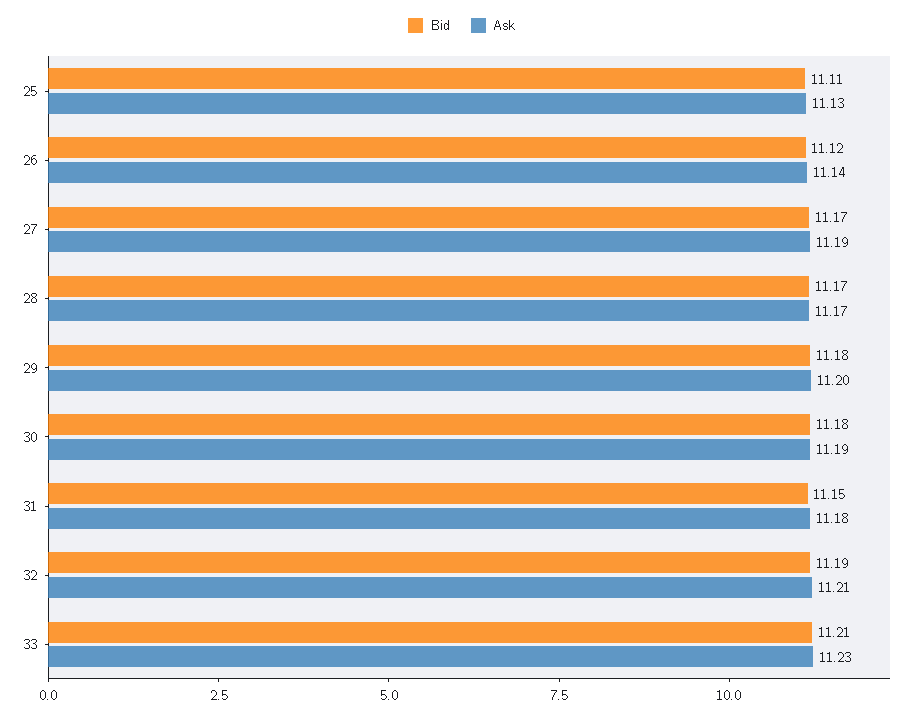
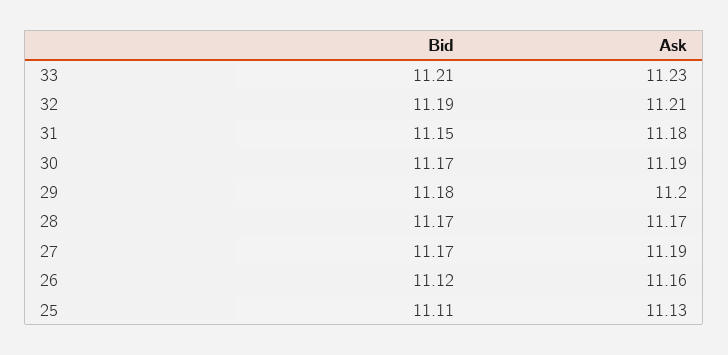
Ask, 26: 11.14 -> 11.16
Bid, 30: 11.18 -> 11.17

